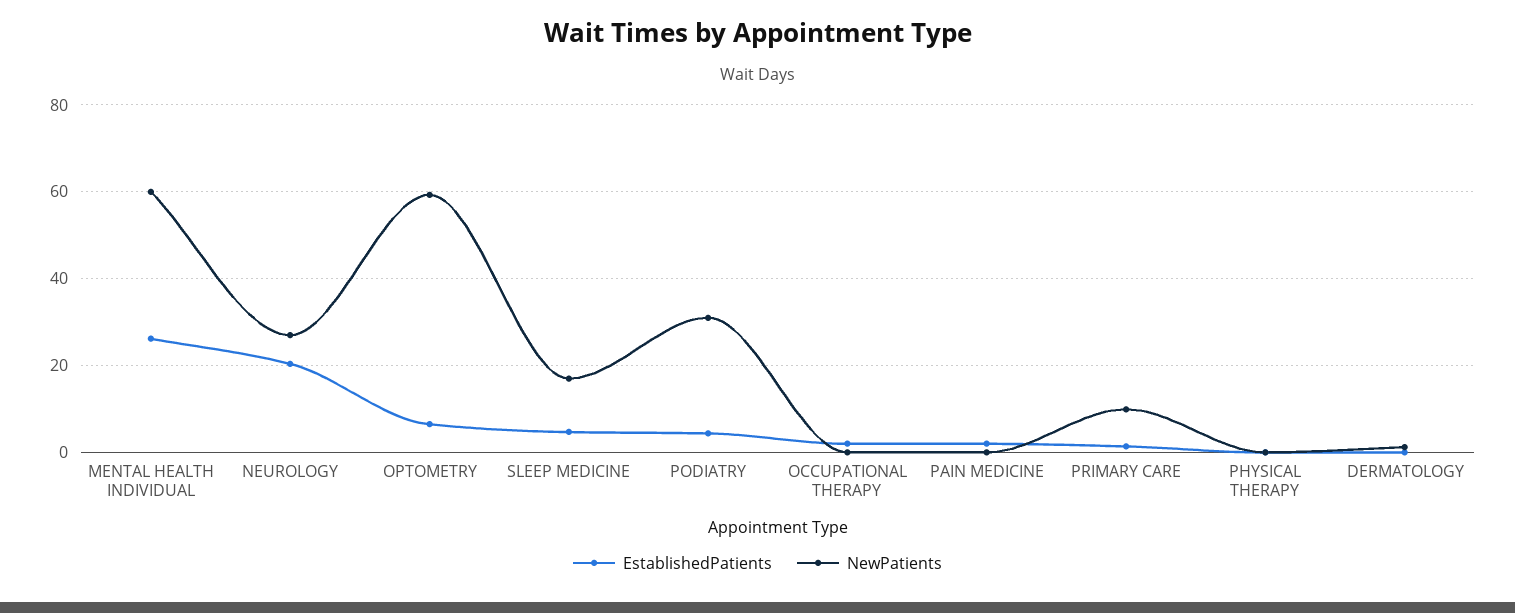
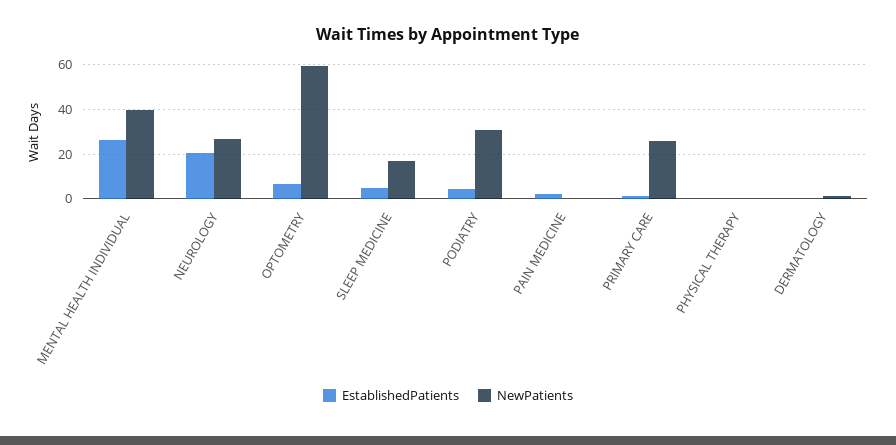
NewPatients, MENTAL HEALTH INDIVIDUAL: 60 -> 40
EstablishedPatients, OCCUPATIONAL THERAPY: 2 -> none
NewPatients, OCCUPATIONAL THERAPY: 0 -> none
NewPatients, PRIMARY CARE: 10 -> 25

